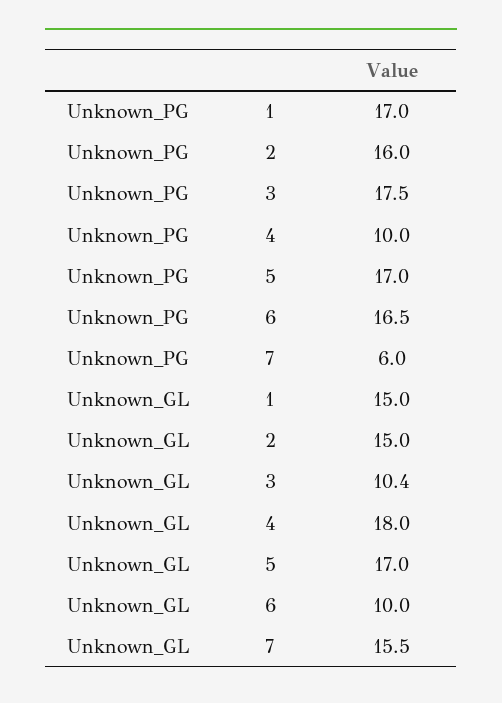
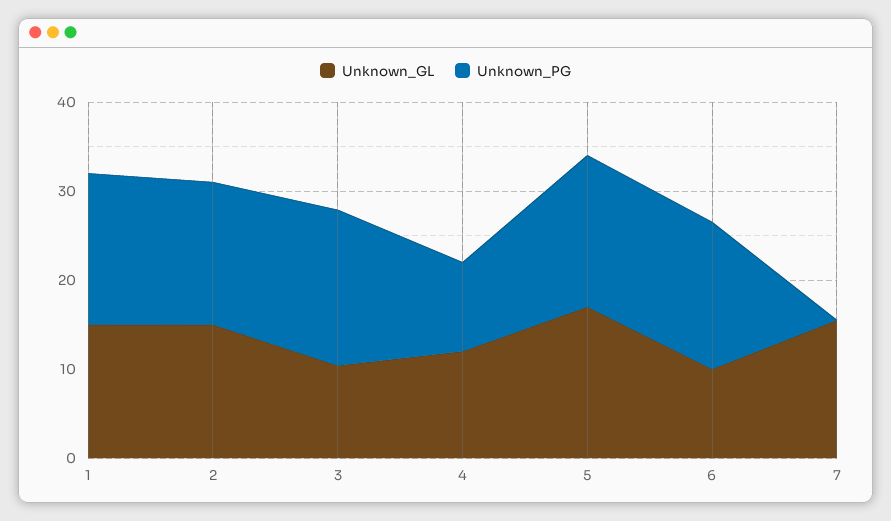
Unknown_PG, 7: 6 -> 0
Unknown_GL, 4: 18 -> 12

